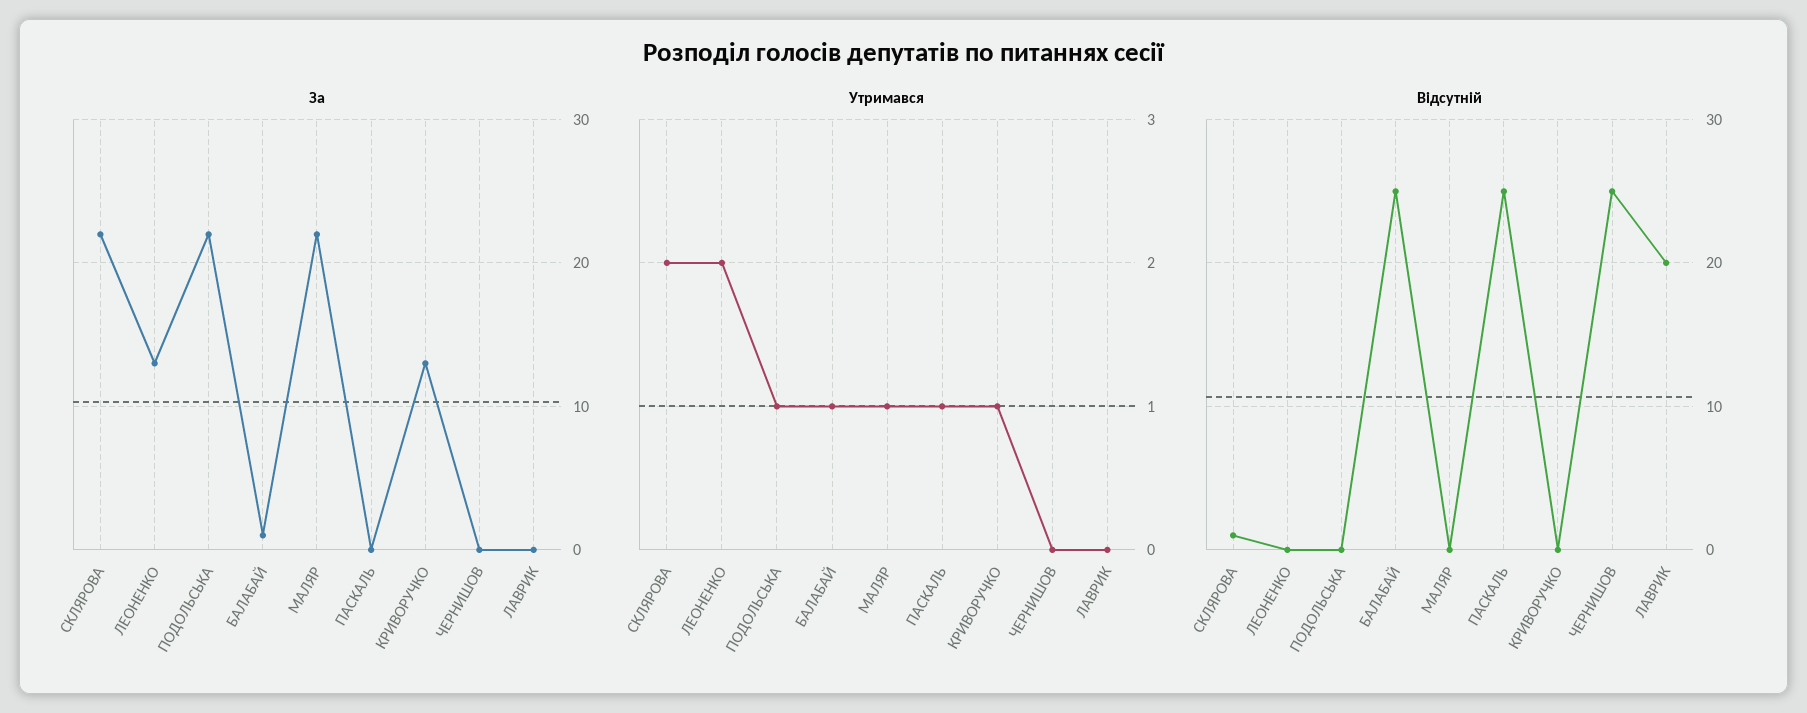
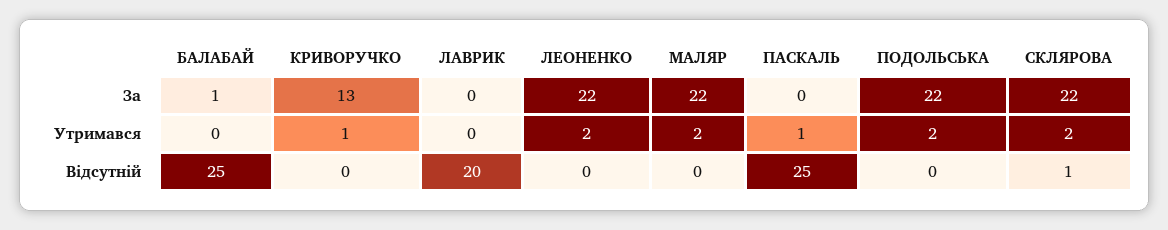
За, ЛЕОНЕНКО: 13 -> 22
За, ЧЕРНИШОВ: 0 -> none
Утримався, ПОДОЛЬСЬКА: 1 -> 2
Утримався, БАЛАБАЙ: 1 -> 0
Утримався, МАЛЯР: 1 -> 2
Утримався, ЧЕРНИШОВ: 0 -> none
Відсутній, ЧЕРНИШОВ: 25 -> none

